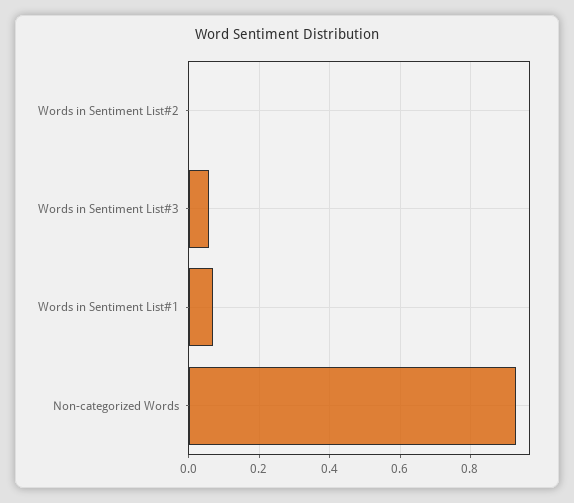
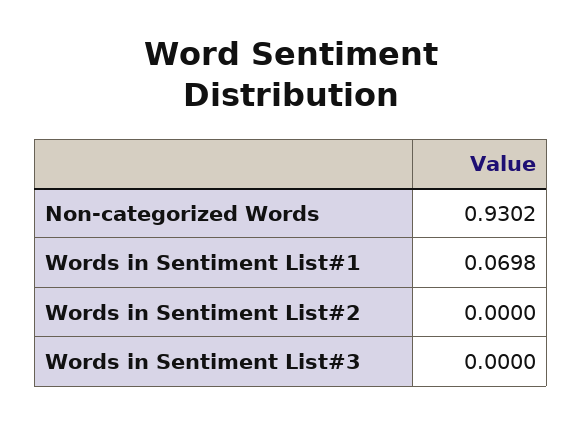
Words in Sentiment List#3: 0.06 -> 0

